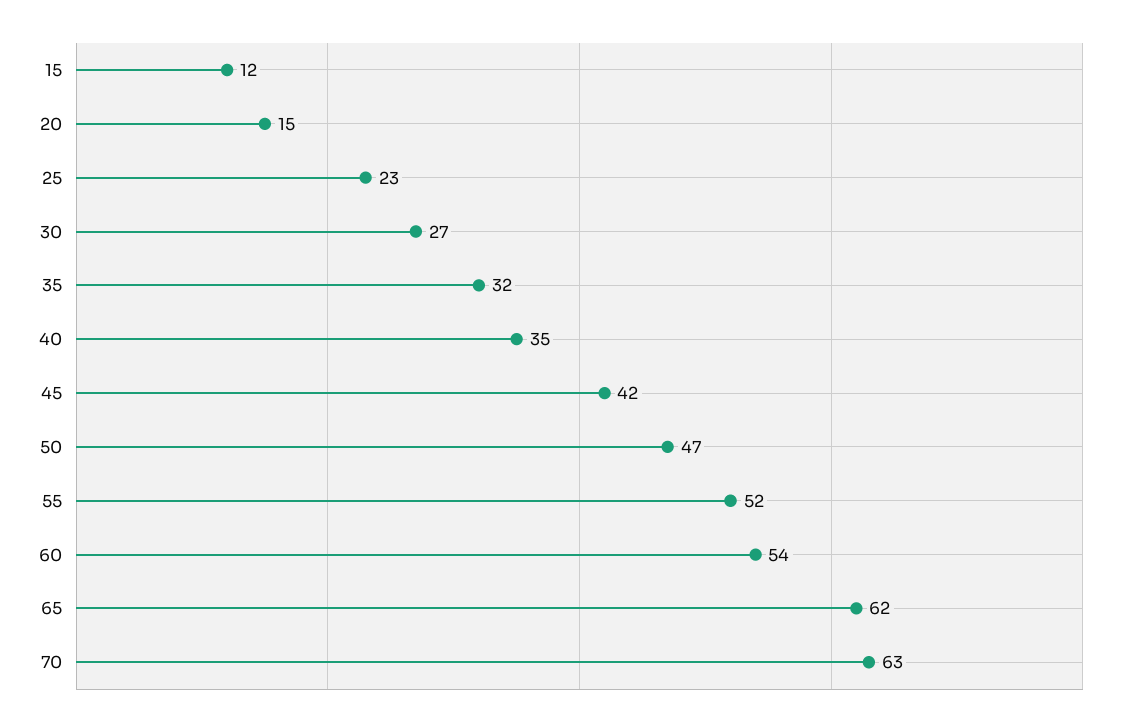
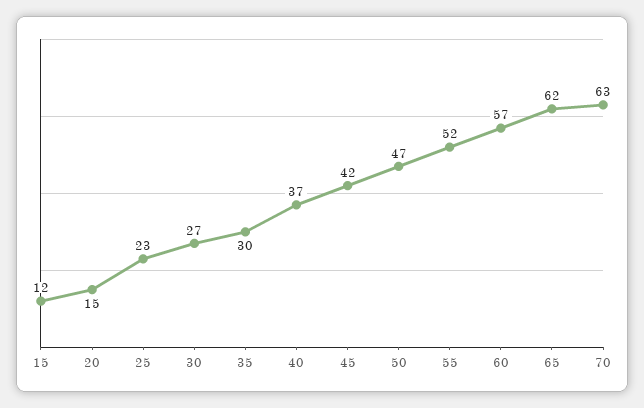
35: 32 -> 30
40: 35 -> 37
60: 54 -> 57

